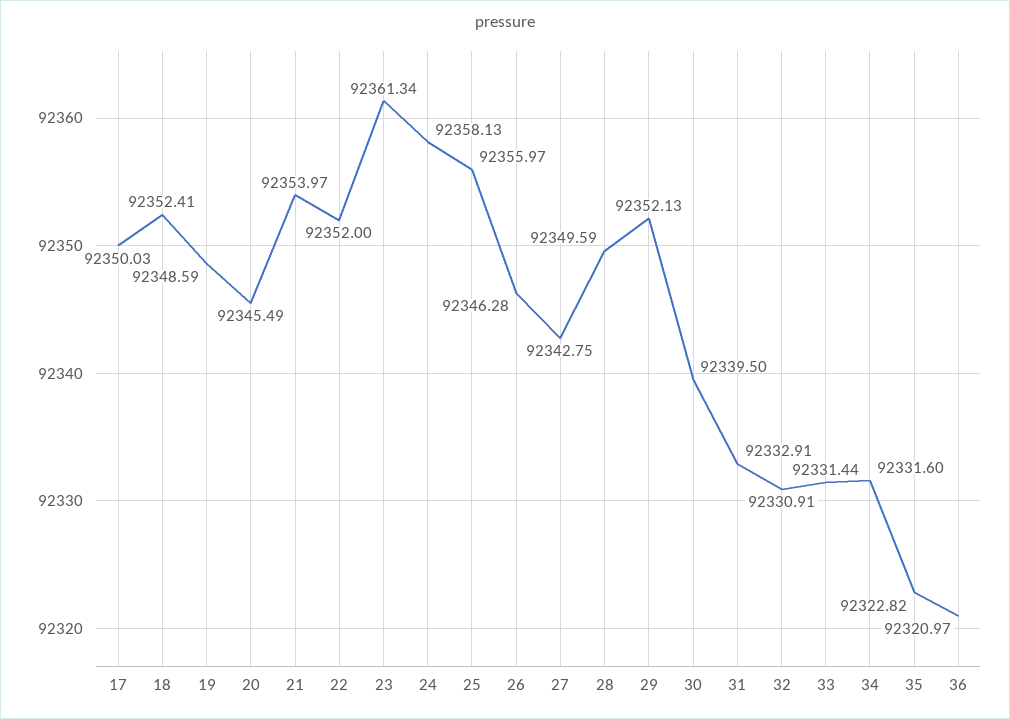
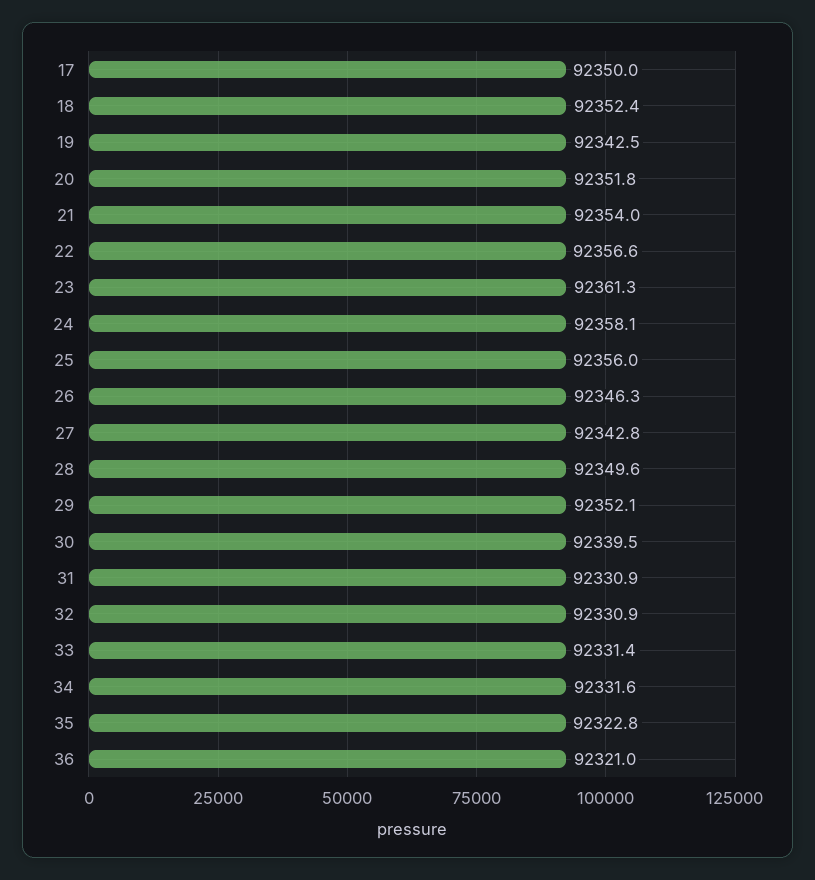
19: 92348.59 -> 92342.5
20: 92345.49 -> 92351.8
22: 92352 -> 92356.6
31: 92332.91 -> 92330.9

